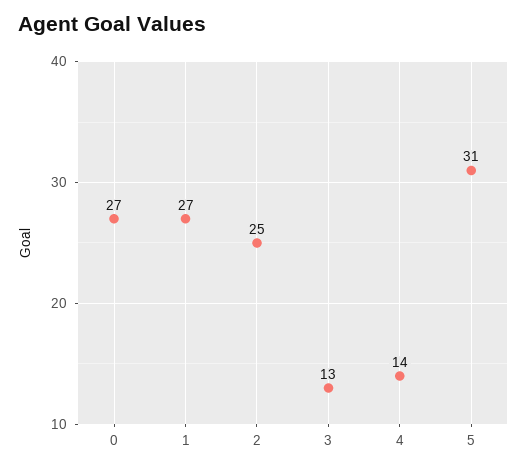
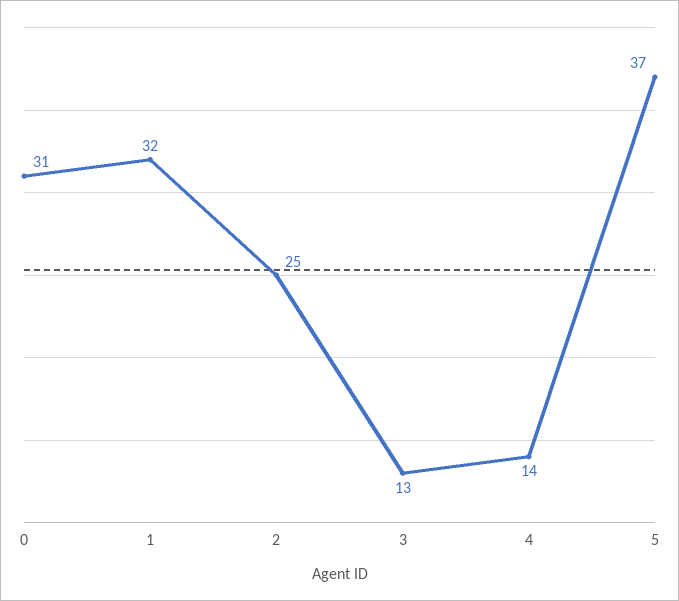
0: 27 -> 31
1: 27 -> 32
5: 31 -> 37

